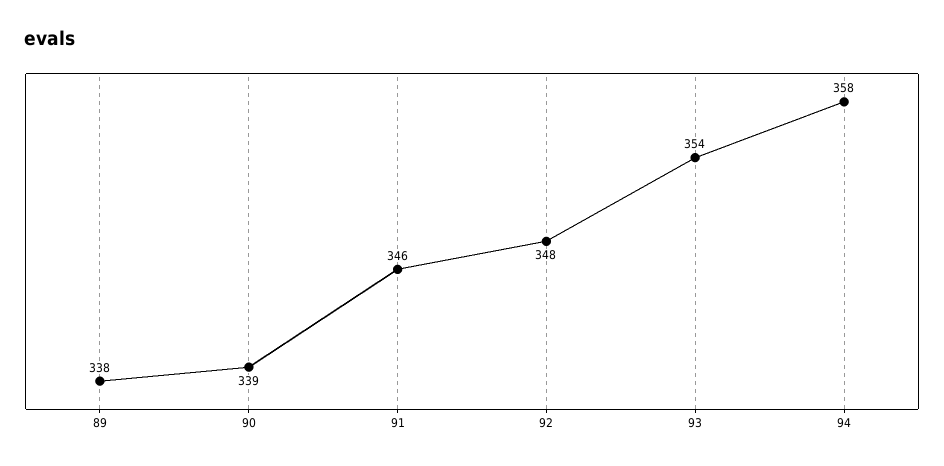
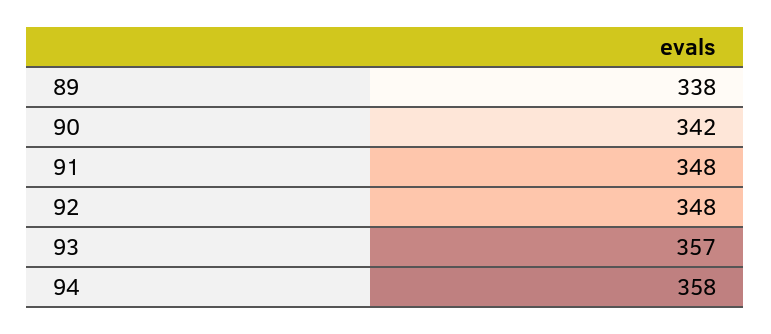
90: 339 -> 342
91: 346 -> 348
93: 354 -> 357

